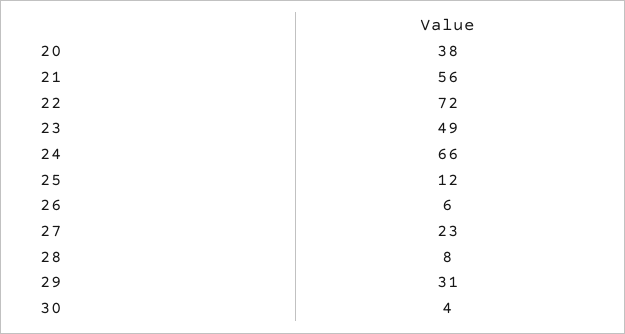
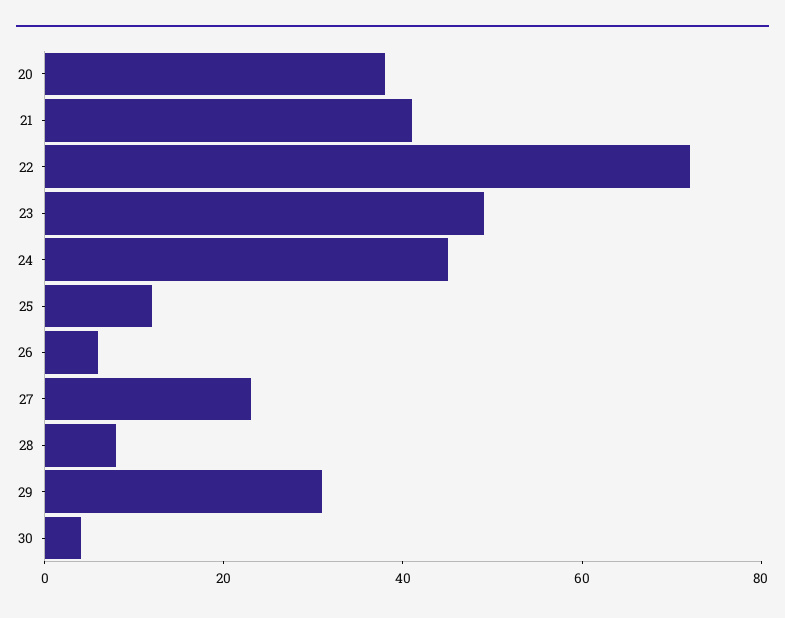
21: 56 -> 40
24: 66 -> 45

